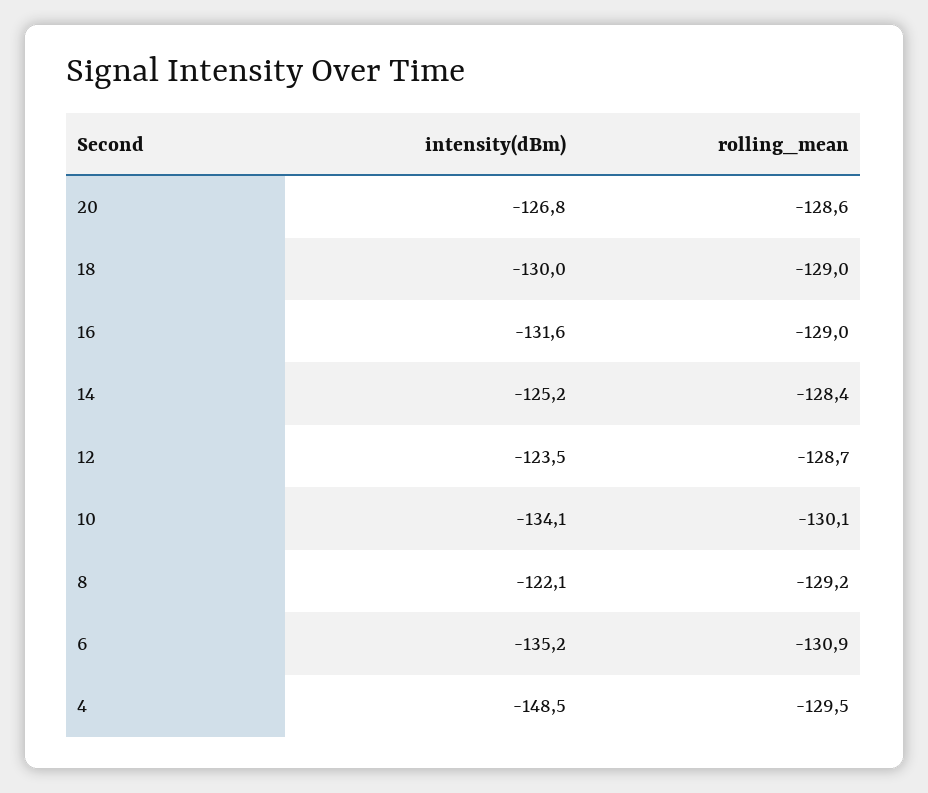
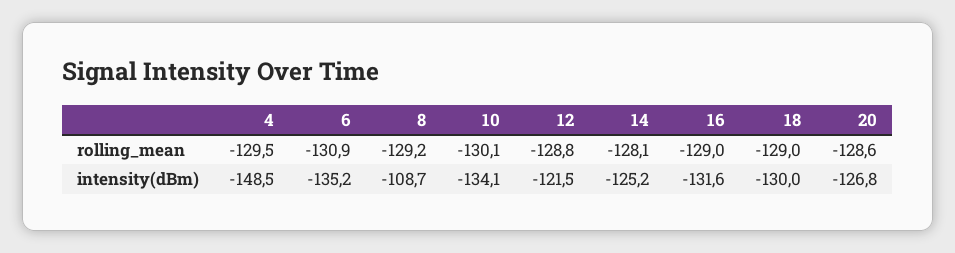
rolling_mean, 14: -128.4 -> -128.1
intensity(dBm), 12: -123.5 -> -121.5
rolling_mean, 12: -128.7 -> -128.8
intensity(dBm), 8: -122.1 -> -108.7

